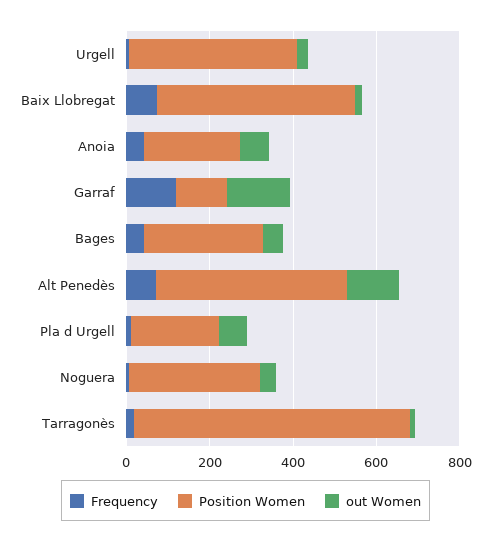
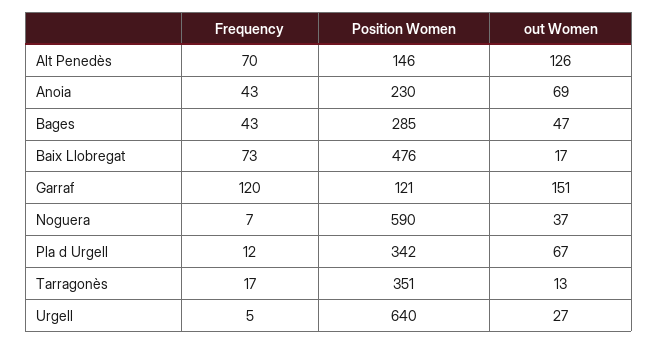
Position Women, Urgell: 400 -> 640
Position Women, Alt Penedès: 450 -> 146
Position Women, Pla d Urgell: 200 -> 342
Position Women, Noguera: 300 -> 590
Position Women, Tarragonès: 650 -> 351

